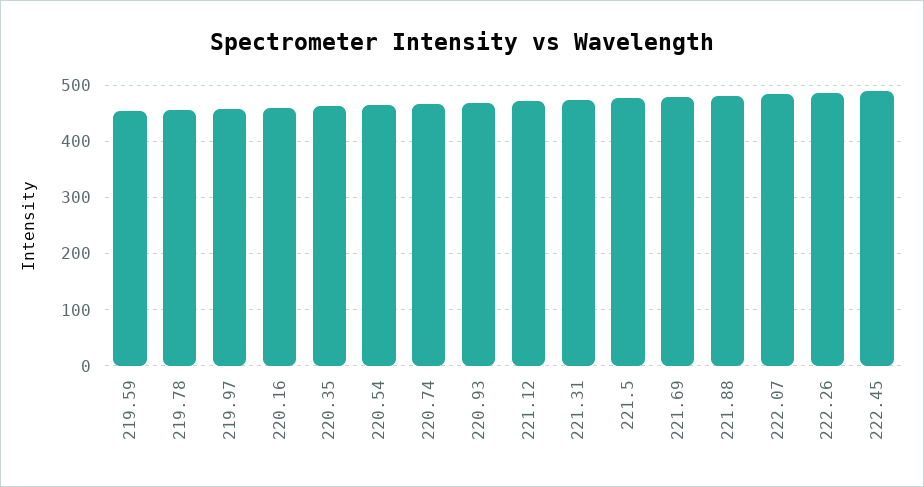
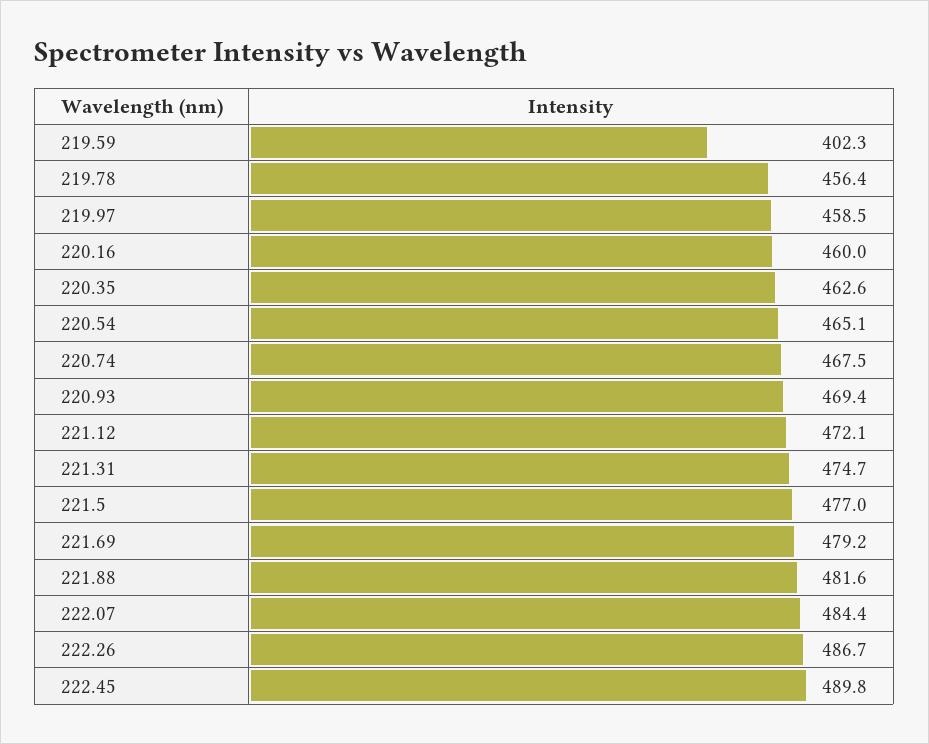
219.59: 460 -> 402.3

